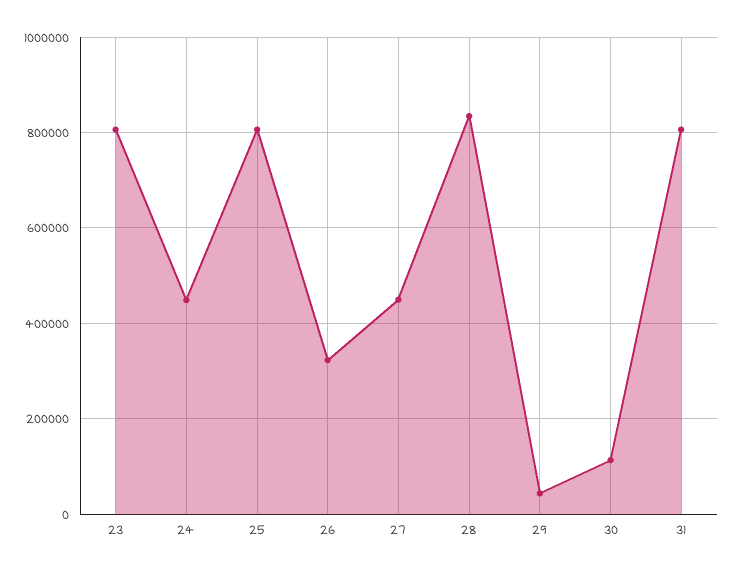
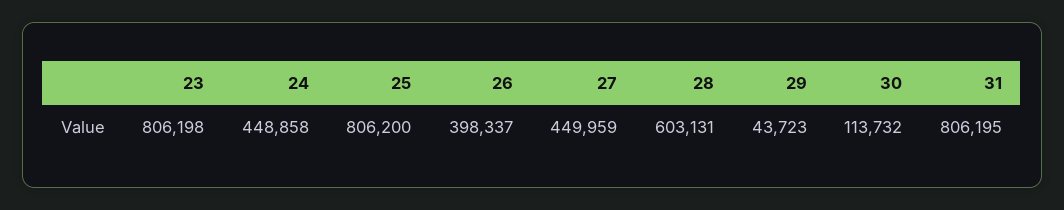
26: 320000 -> 398337
28: 840000 -> 603131

